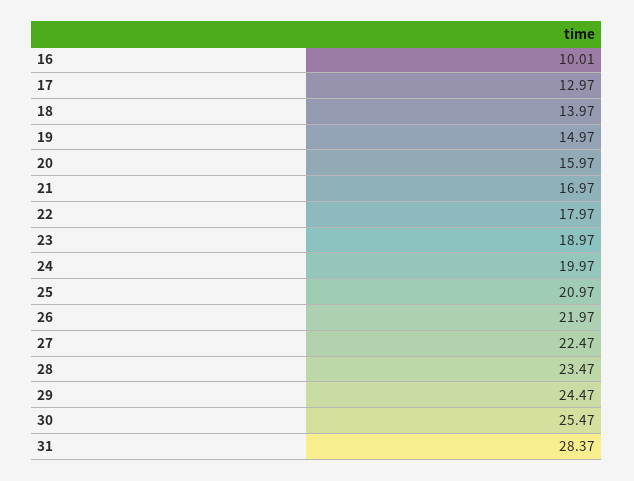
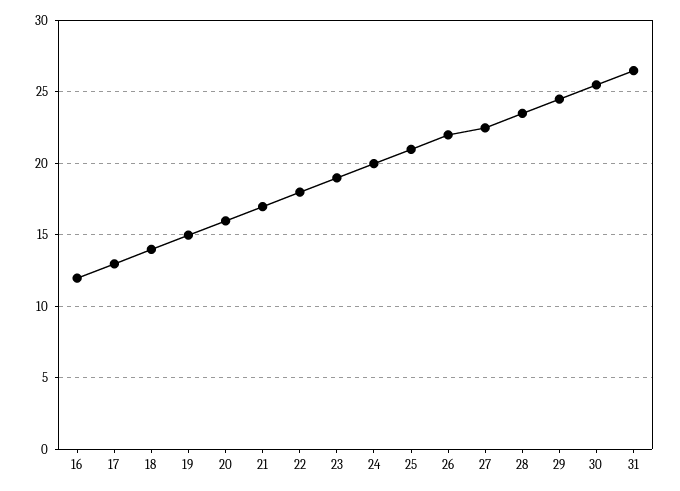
16: 10.01 -> 12
31: 28.37 -> 26.5

